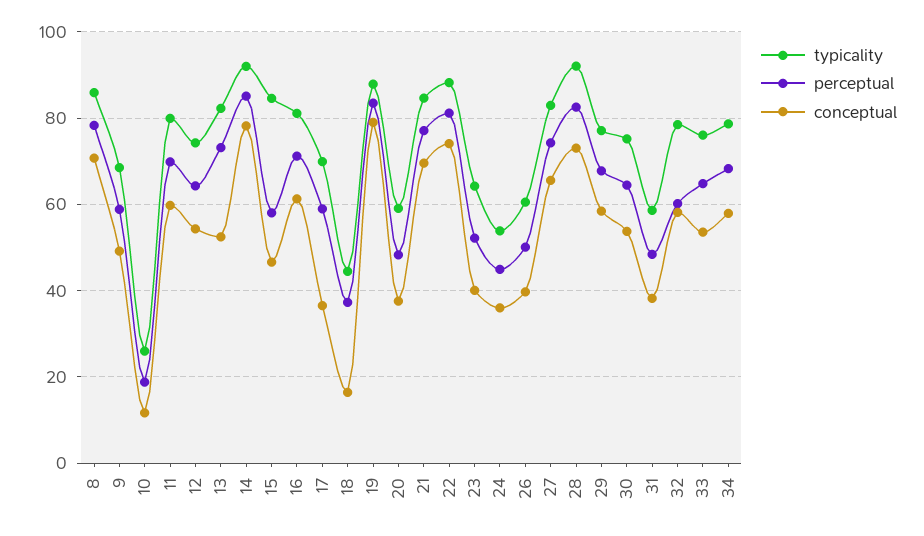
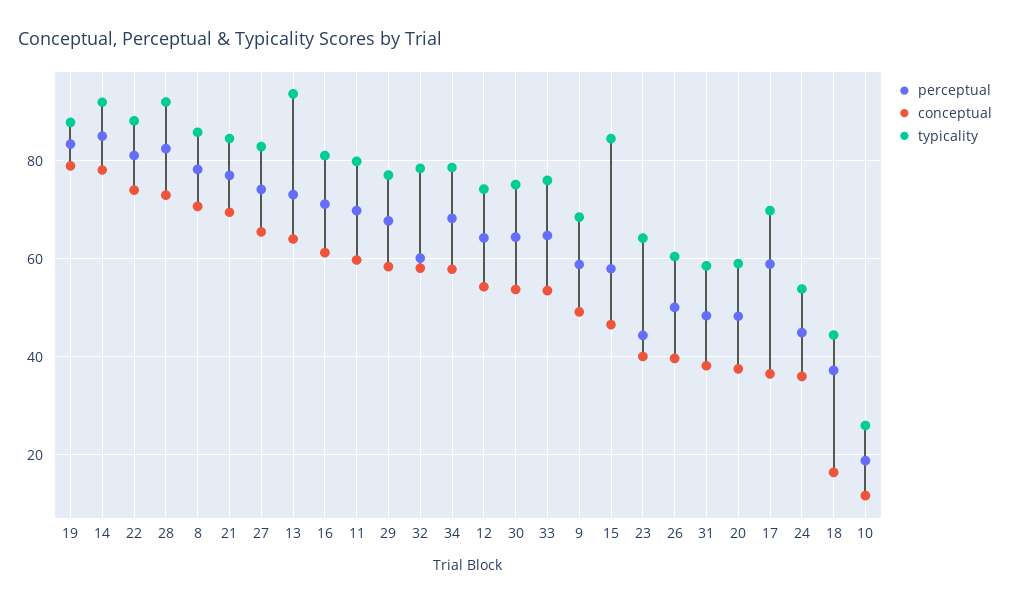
typicality, 13: 82 -> 94
conceptual, 13: 52 -> 64
perceptual, 23: 52 -> 44

